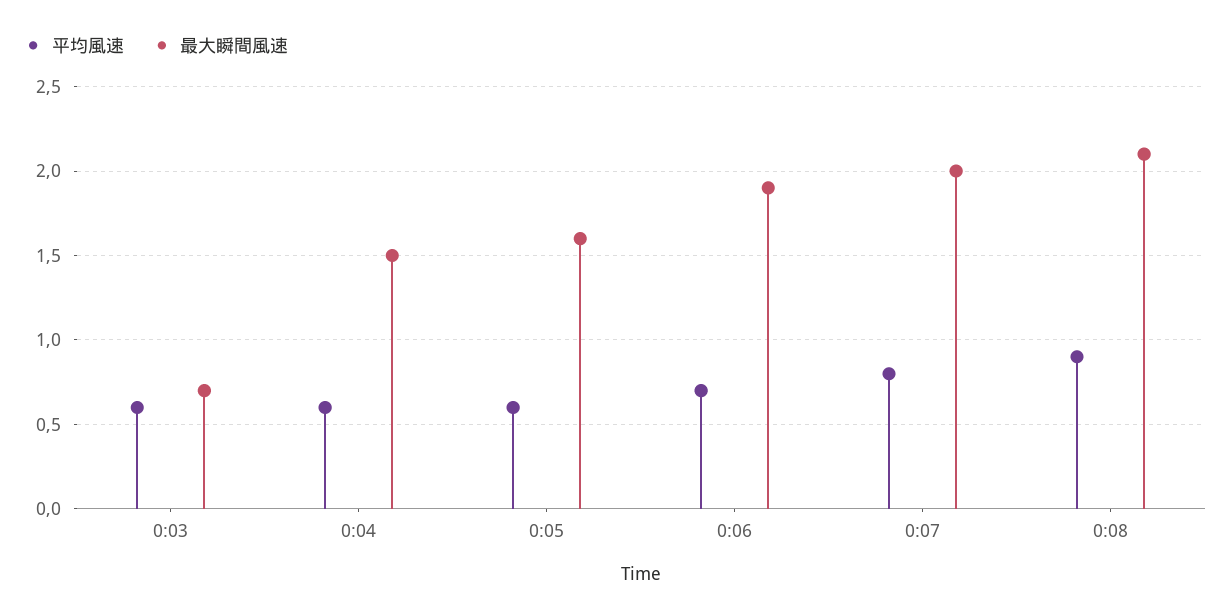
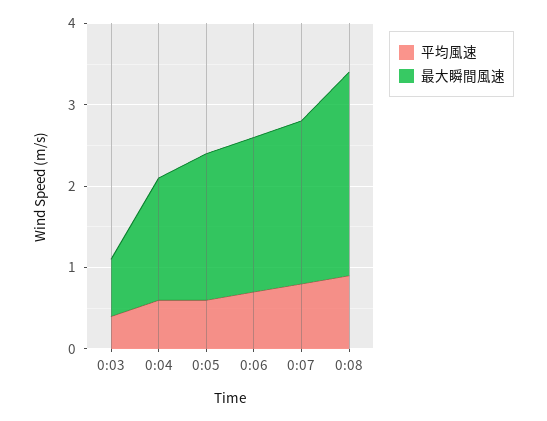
平均風速, 0:03: 0.6 -> 0.4
最大瞬間風速, 0:05: 1.6 -> 1.8
最大瞬間風速, 0:08: 2.1 -> 2.5

